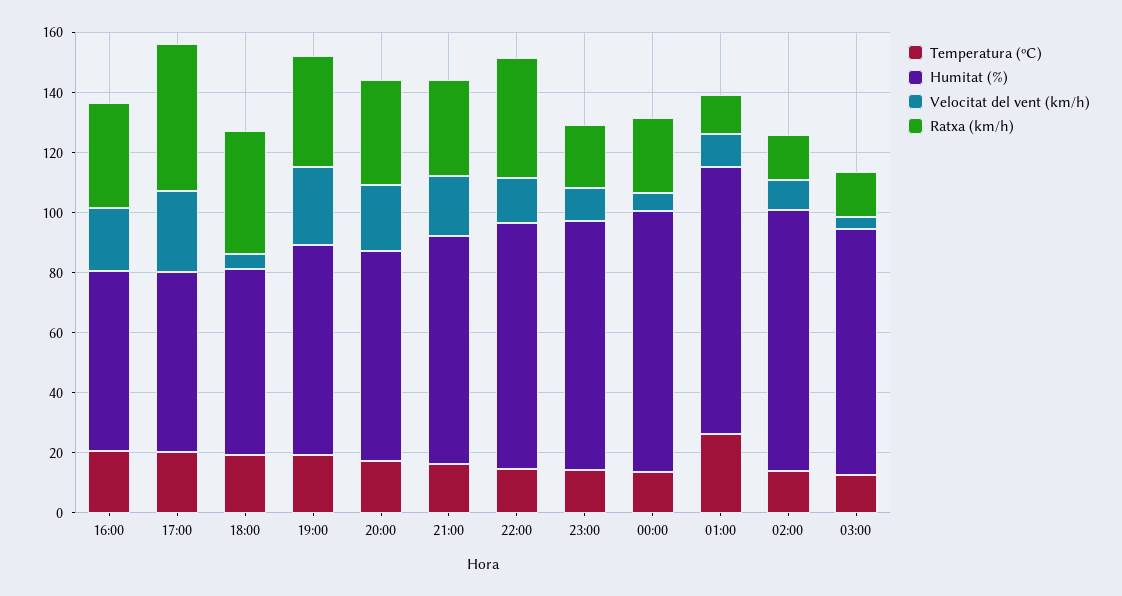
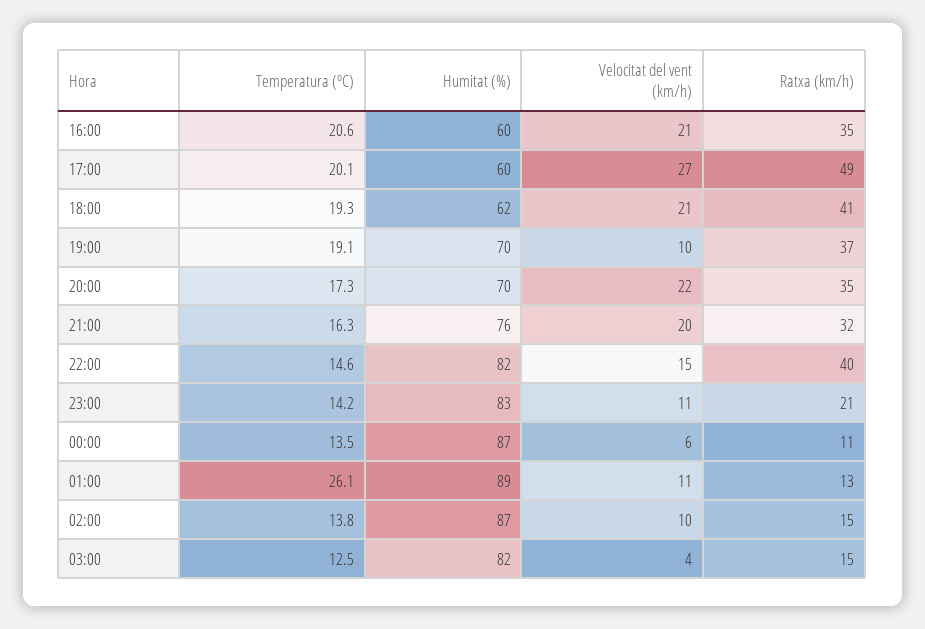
Velocitat del vent (km/h), 18:00: 5 -> 21
Velocitat del vent (km/h), 19:00: 25 -> 10
Ratxa (km/h), 00:00: 25 -> 11

